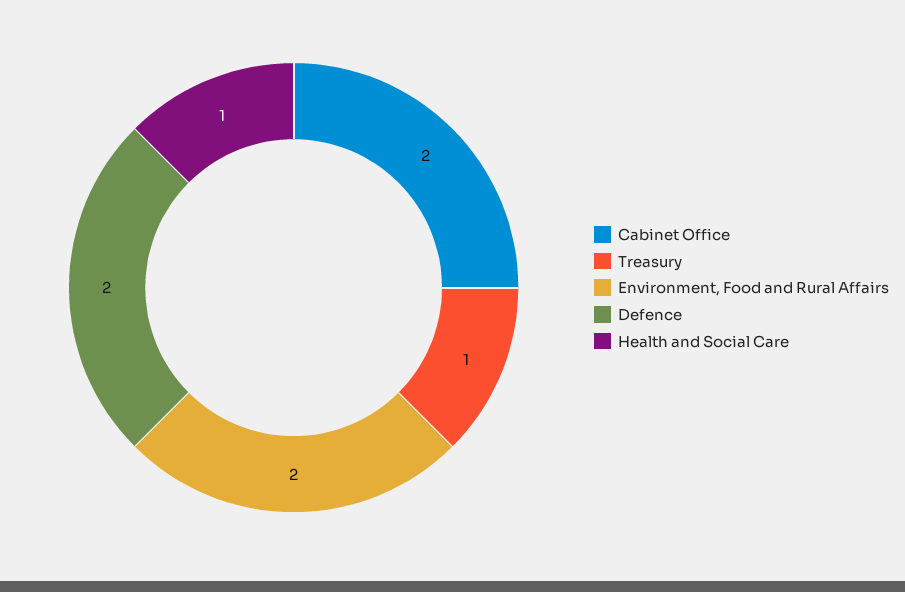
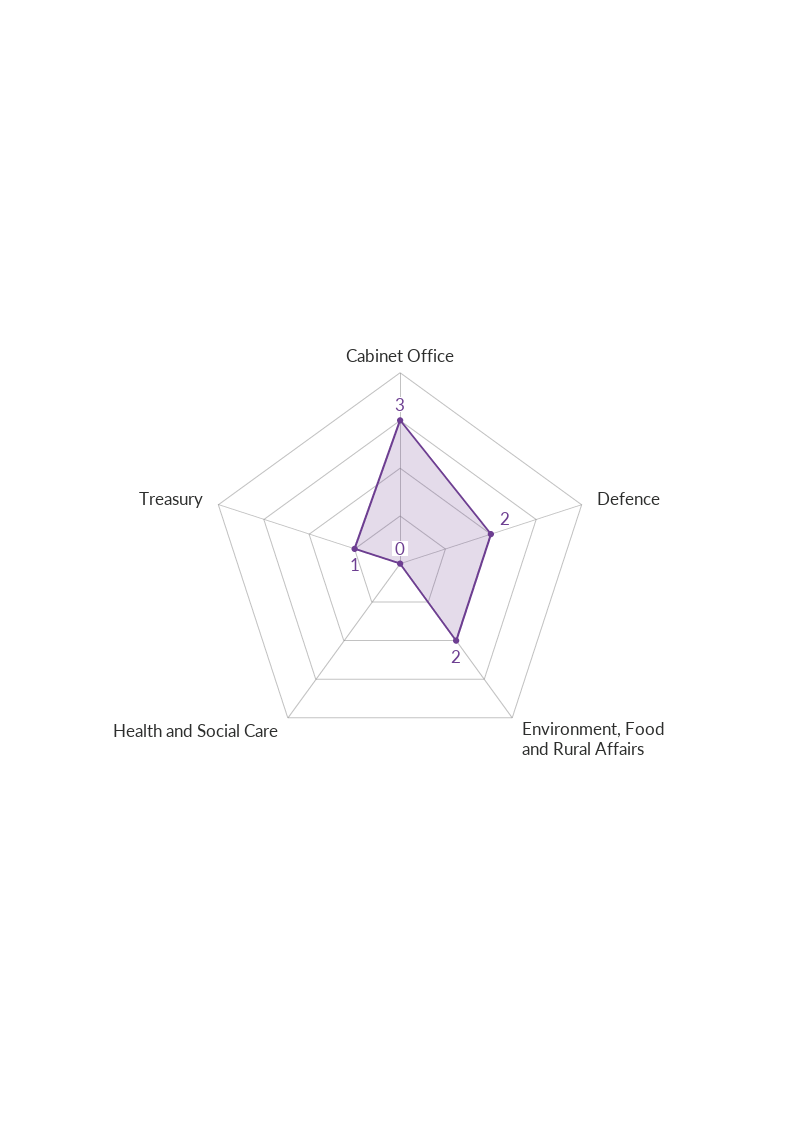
Cabinet Office: 2 -> 3
Health and Social Care: 1 -> 0

